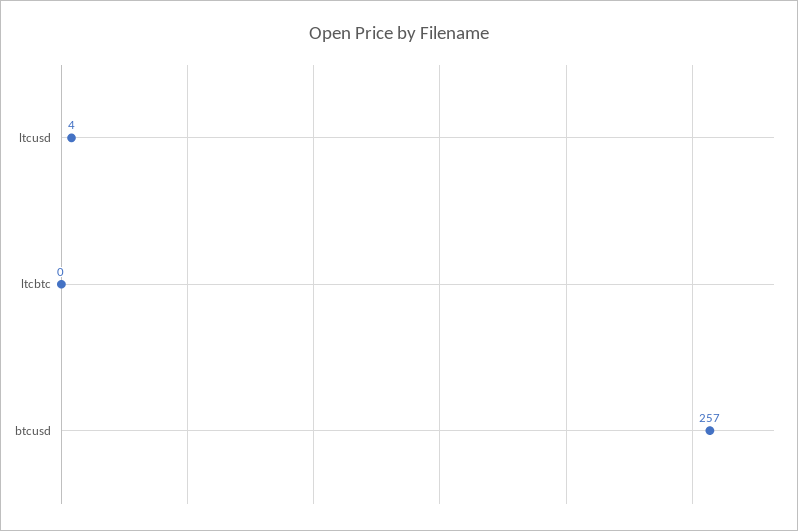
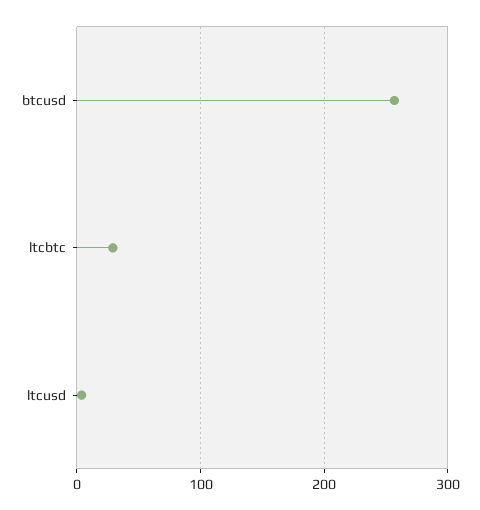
ltcbtc: 0 -> 30

